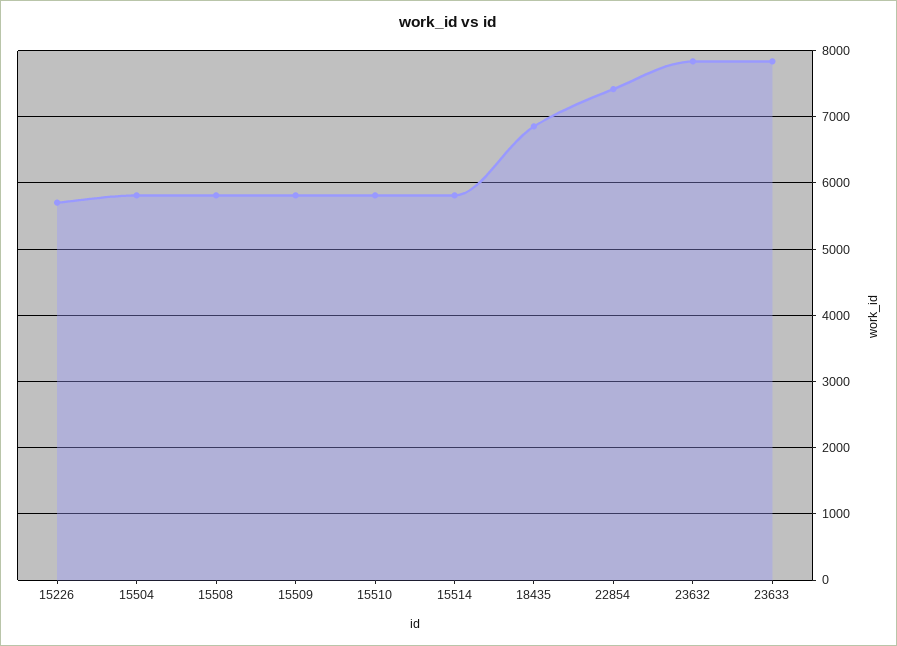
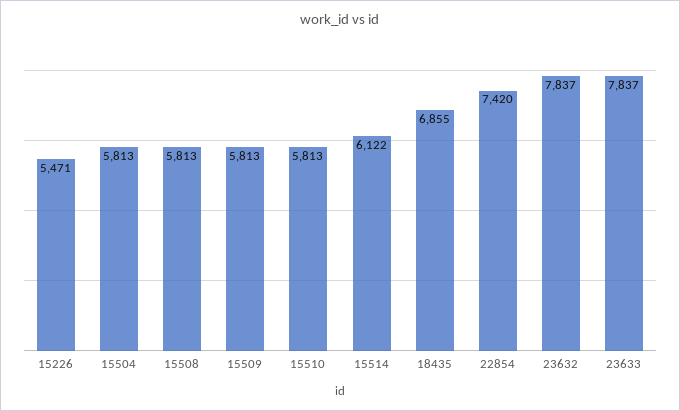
15226: 5700 -> 5471
15514: 5800 -> 6122

